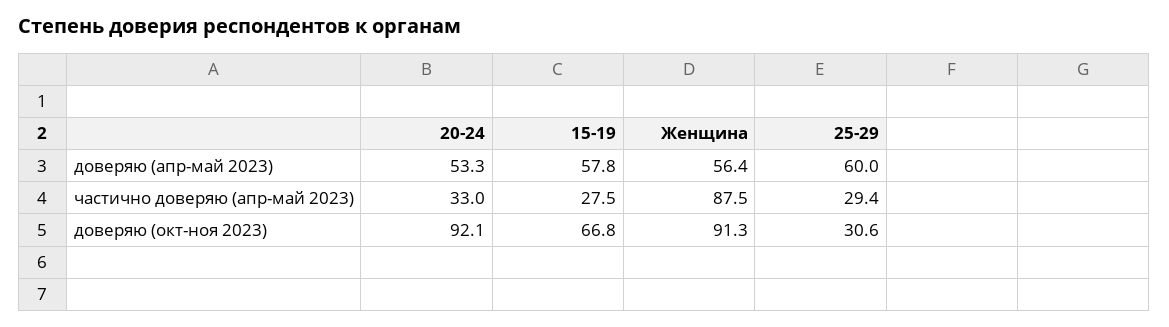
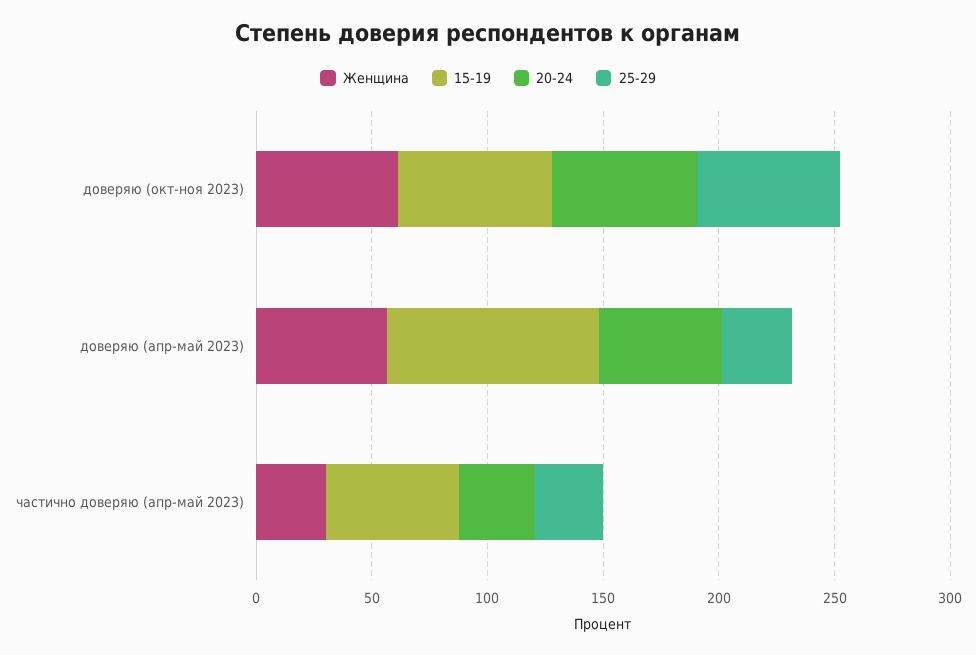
15-19, доверяю (апр-май 2023): 57.8 -> 90
25-29, доверяю (апр-май 2023): 60 -> 30
15-19, частично доверяю (апр-май 2023): 27.5 -> 60
Женщина, частично доверяю (апр-май 2023): 87.5 -> 30
20-24, доверяю (окт-ноя 2023): 92.1 -> 60
Женщина, доверяю (окт-ноя 2023): 91.3 -> 60
25-29, доверяю (окт-ноя 2023): 30.6 -> 60

